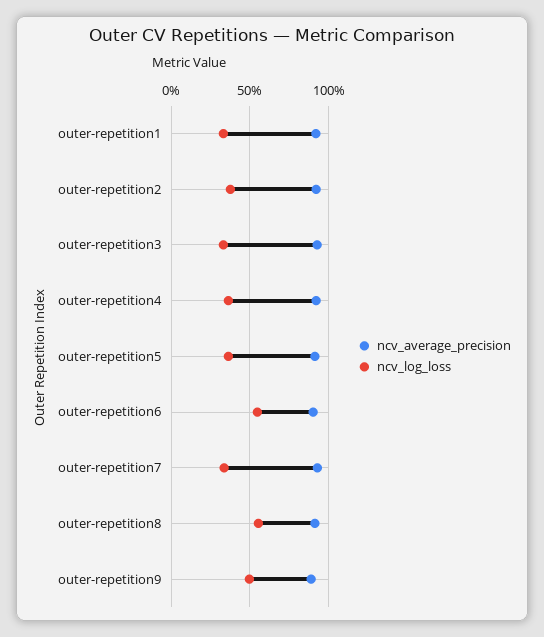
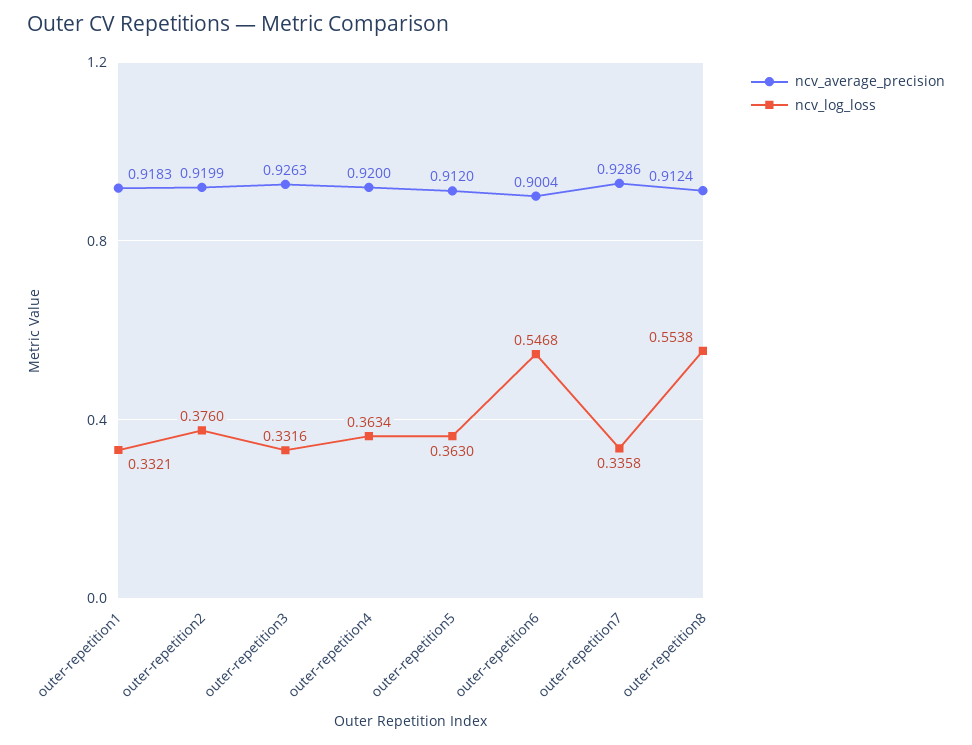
ncv_average_precision, outer-repetition9: 0.9 -> none
ncv_log_loss, outer-repetition9: 0.5 -> none

